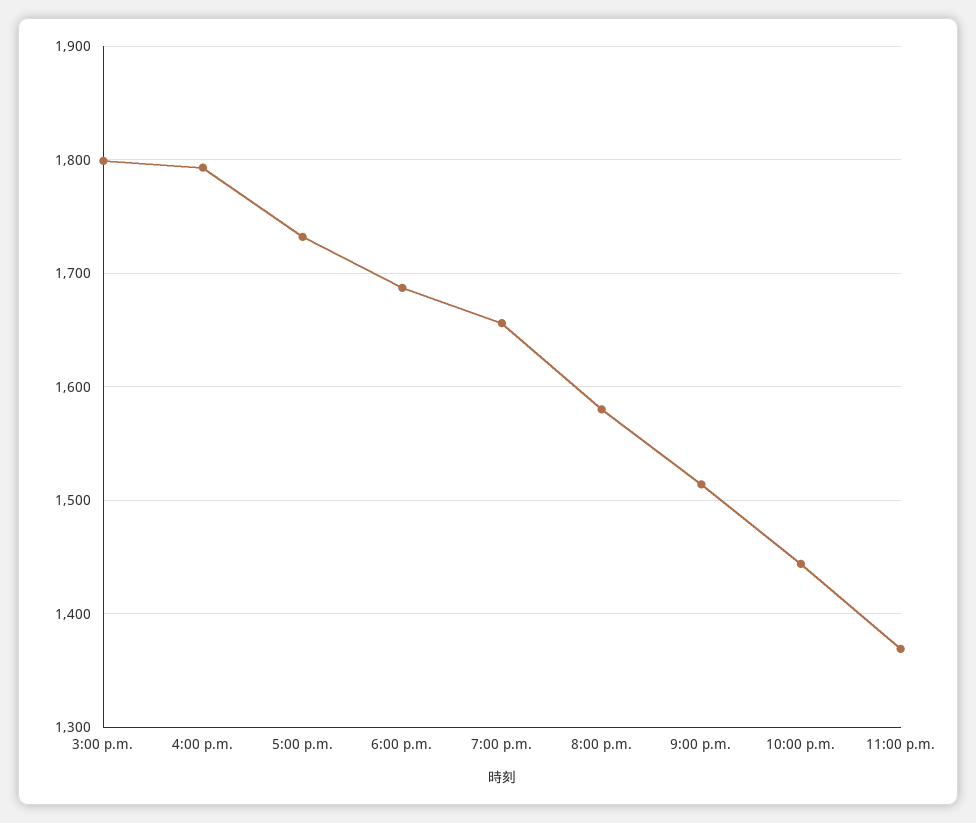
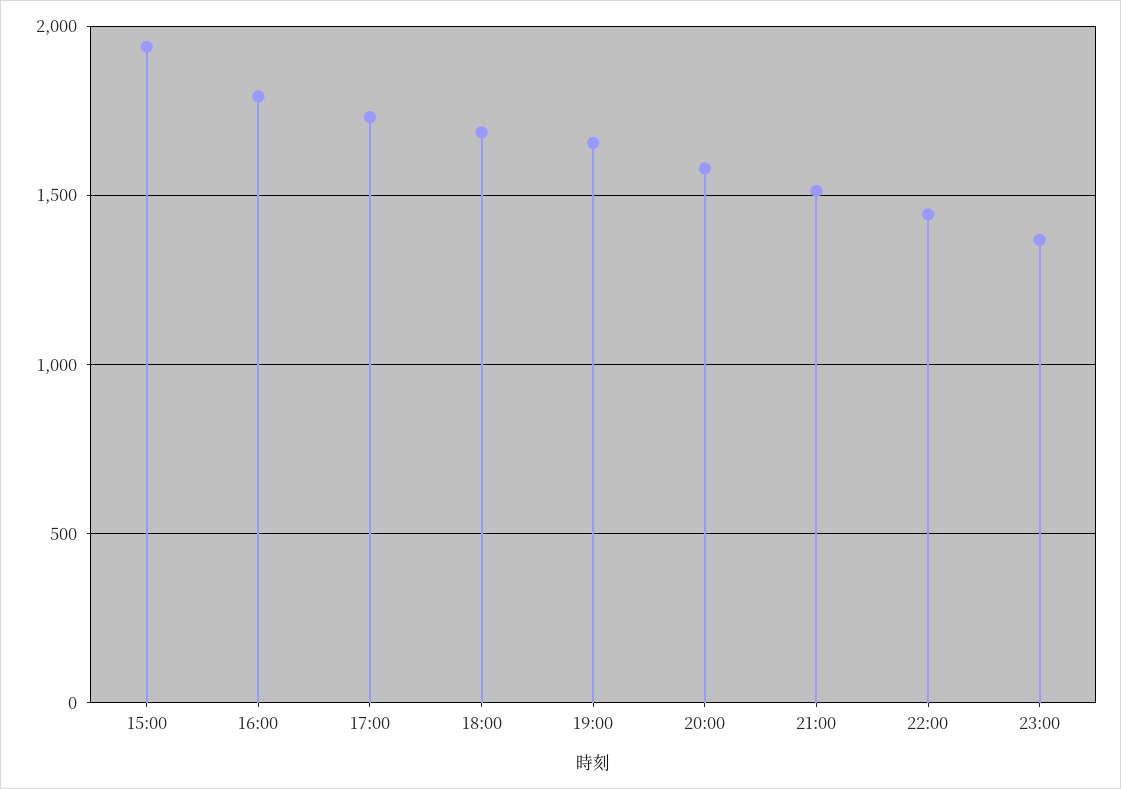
3:00 p.m.: 1800 -> 1950

